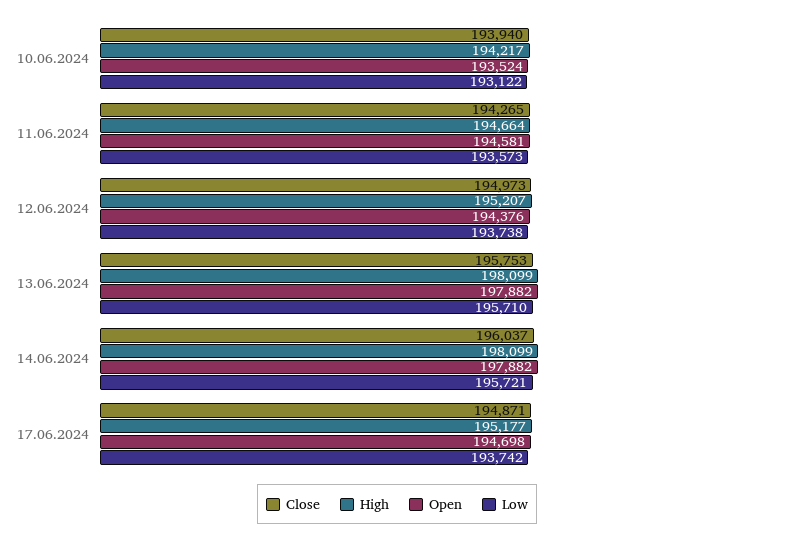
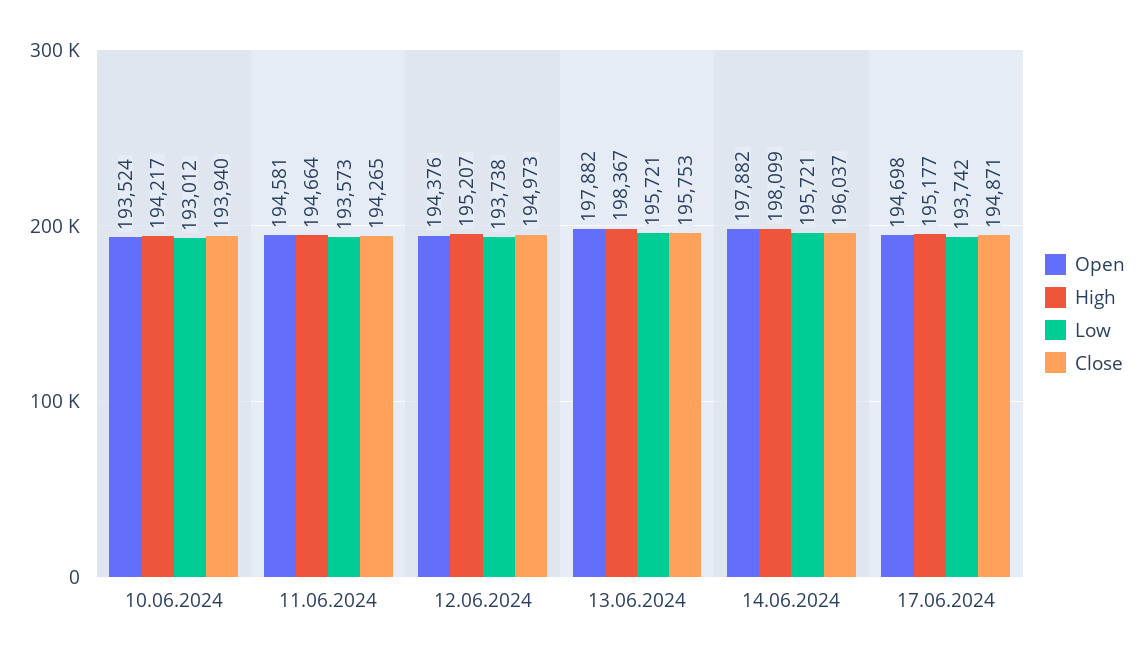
Low, 10.06.2024: 193122 -> 193012
High, 13.06.2024: 198099 -> 198367
Low, 13.06.2024: 195710 -> 195721

